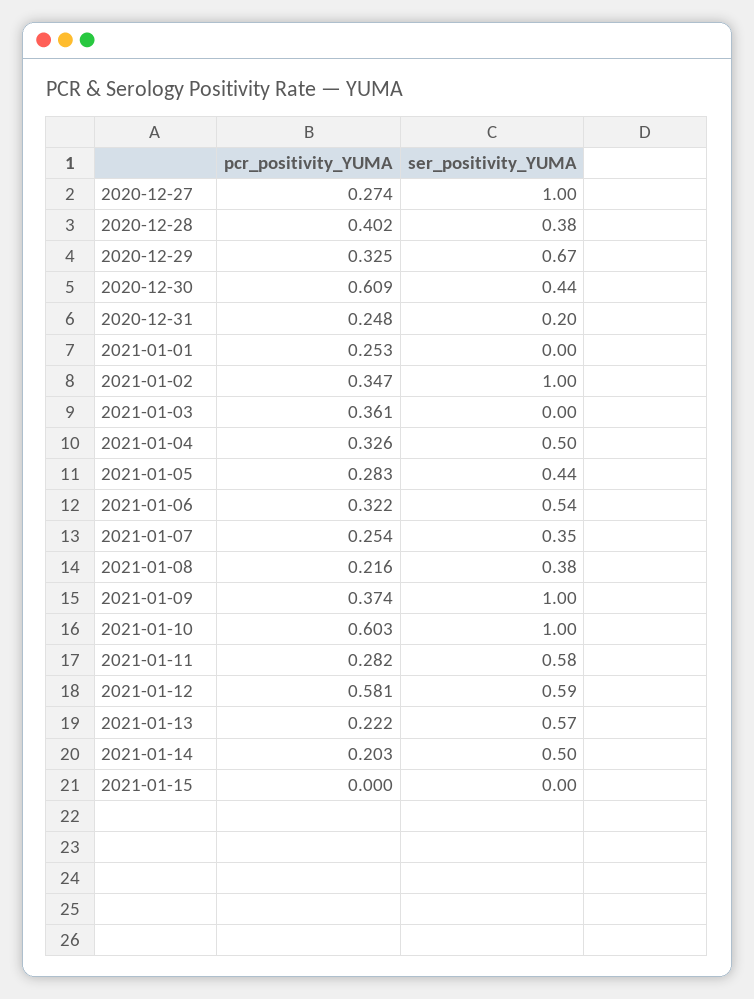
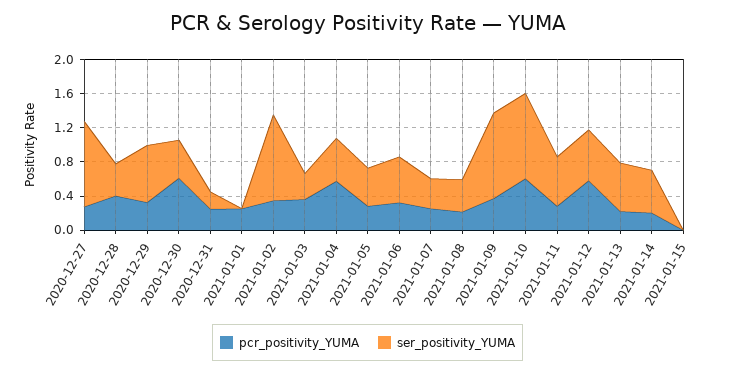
ser_positivity_YUMA, 2021-01-03: 0 -> 0.3
pcr_positivity_YUMA, 2021-01-04: 0.326 -> 0.6

